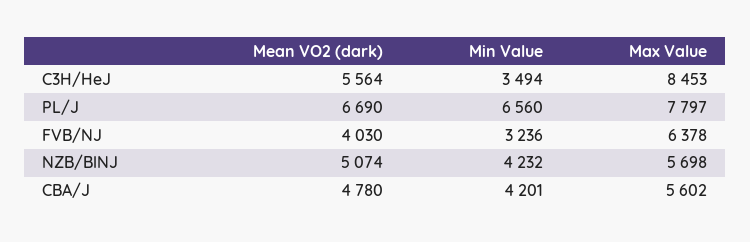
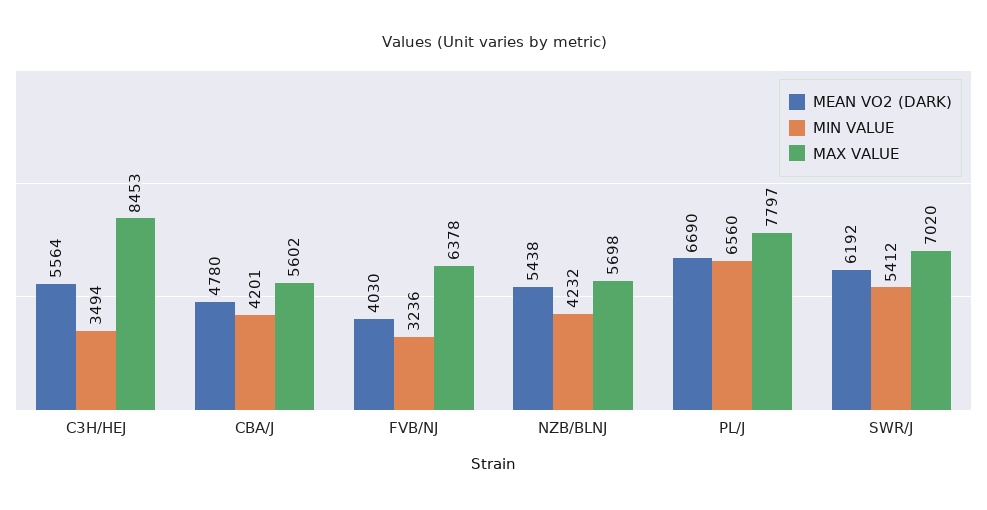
Mean VO2 (dark), NZB/BlNJ: 5074 -> 5438
Mean VO2 (dark), SWR/J: none -> 6192
Min Value, SWR/J: none -> 5412
Max Value, SWR/J: none -> 7020

